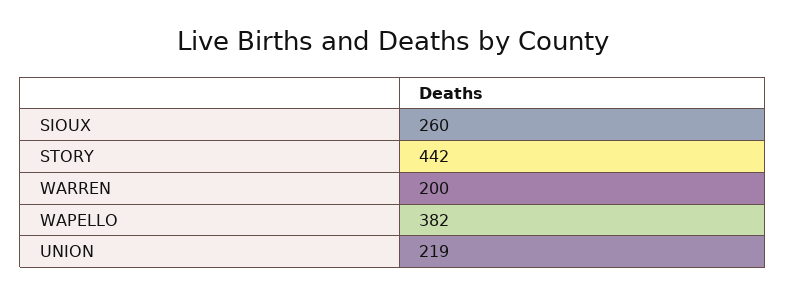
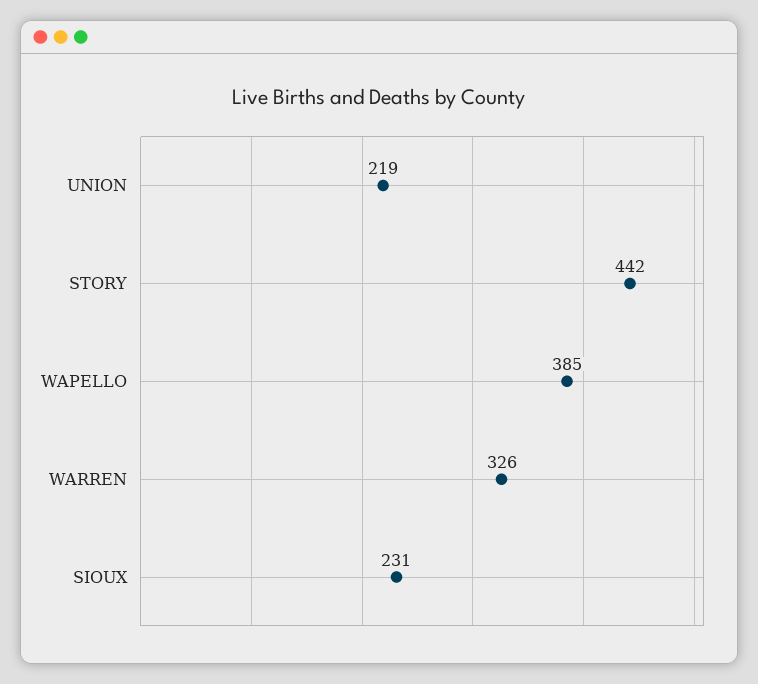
SIOUX: 260 -> 231
WARREN: 200 -> 326
WAPELLO: 382 -> 385

